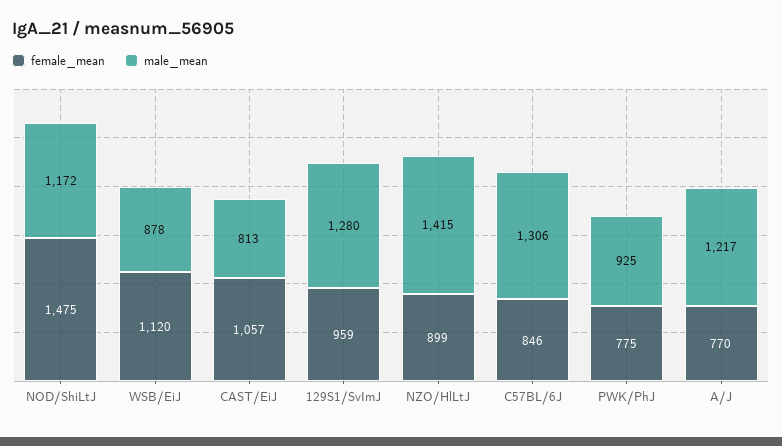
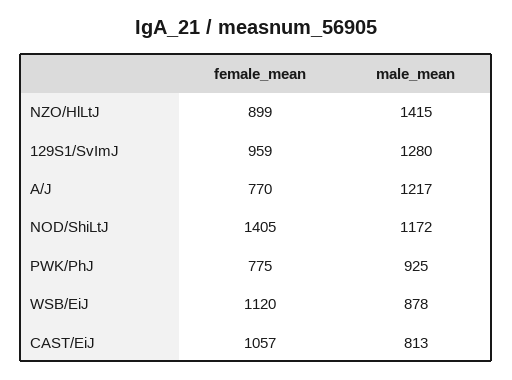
female_mean, NOD/ShiLtJ: 1475 -> 1405
female_mean, C57BL/6J: 846 -> none
male_mean, C57BL/6J: 1306 -> none

